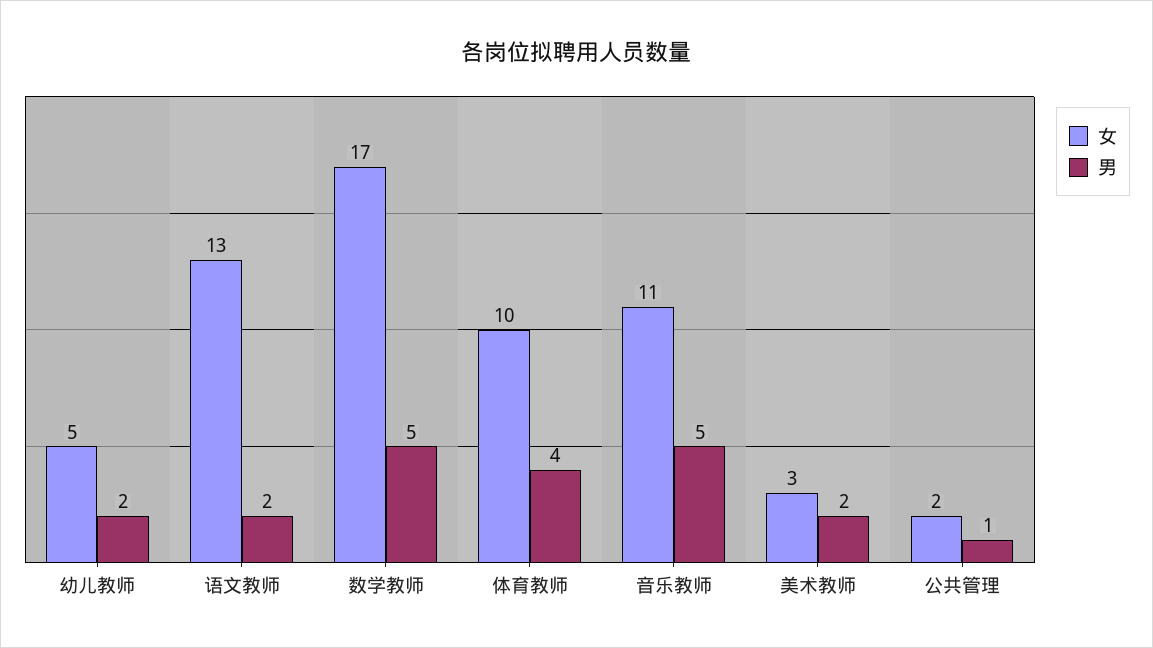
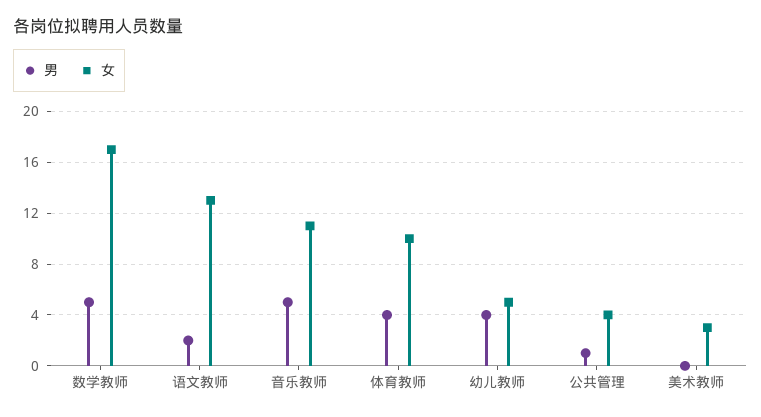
男, 幼儿教师: 2 -> 4
男, 美术教师: 2 -> 0
女, 公共管理: 2 -> 4

